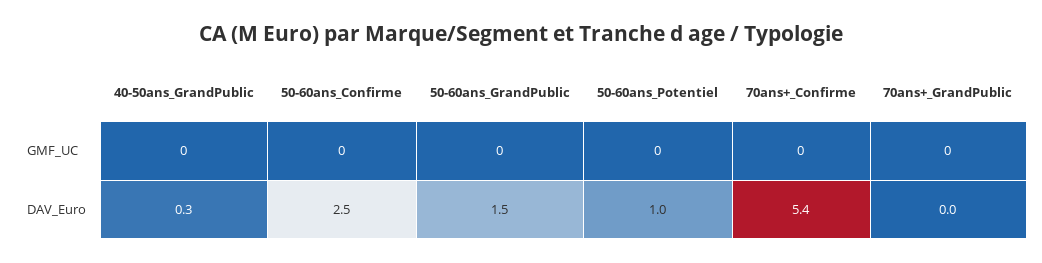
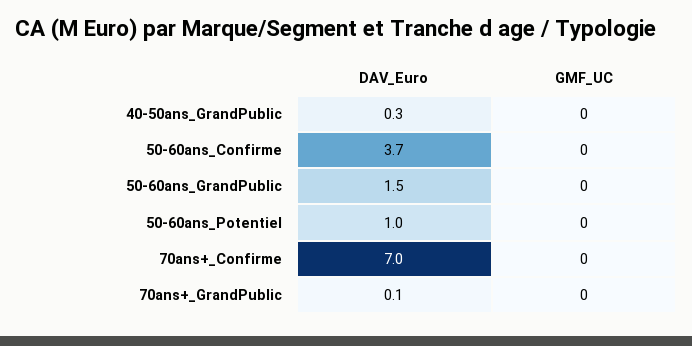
50-60ans_Confirme, DAV_Euro: 2.5 -> 3.7
70ans+_Confirme, DAV_Euro: 5.4 -> 7
70ans+_GrandPublic, DAV_Euro: 0 -> 0.1

